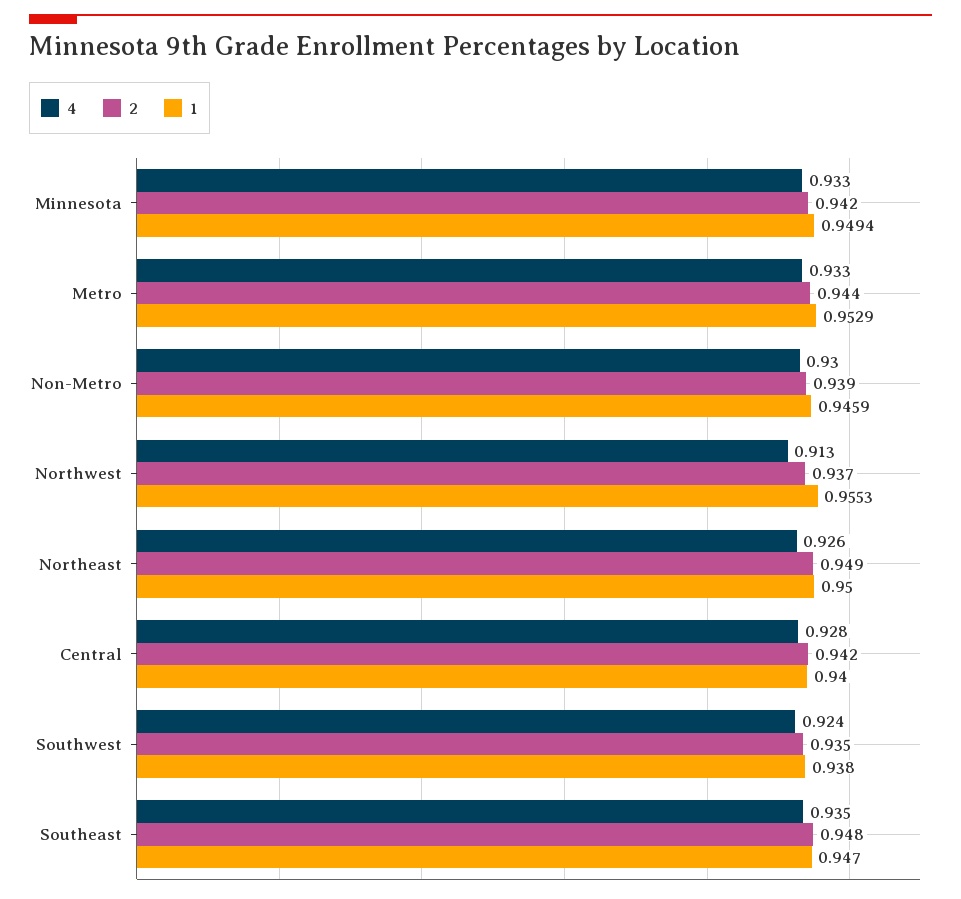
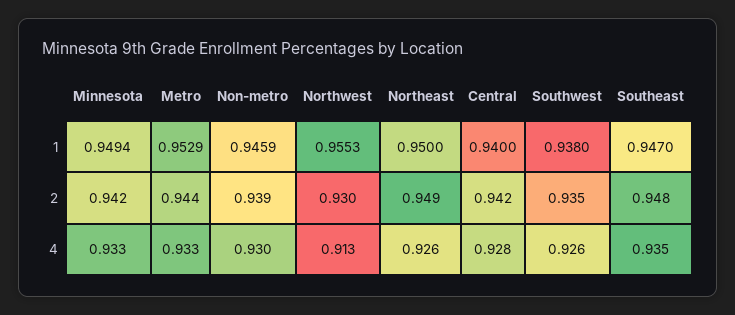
2, Northwest: 0.937 -> 0.93
4, Southwest: 0.924 -> 0.926

